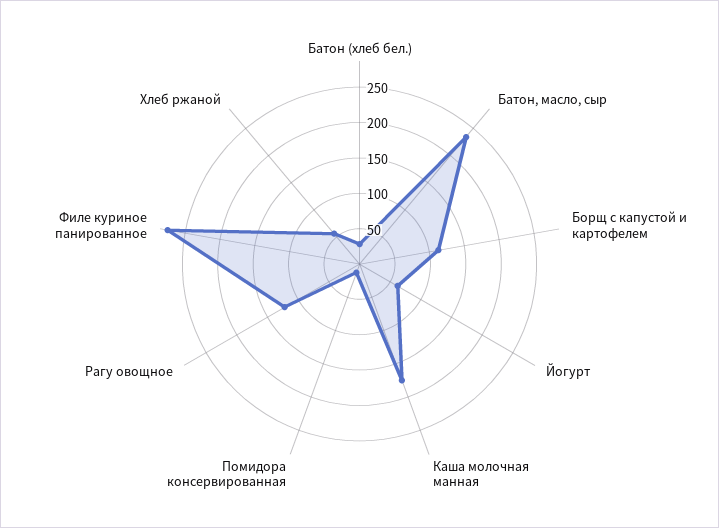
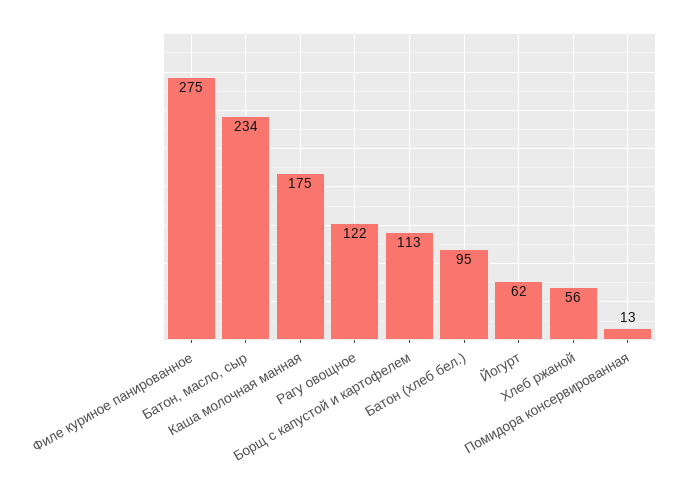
Батон (хлеб бел.): 25 -> 95

